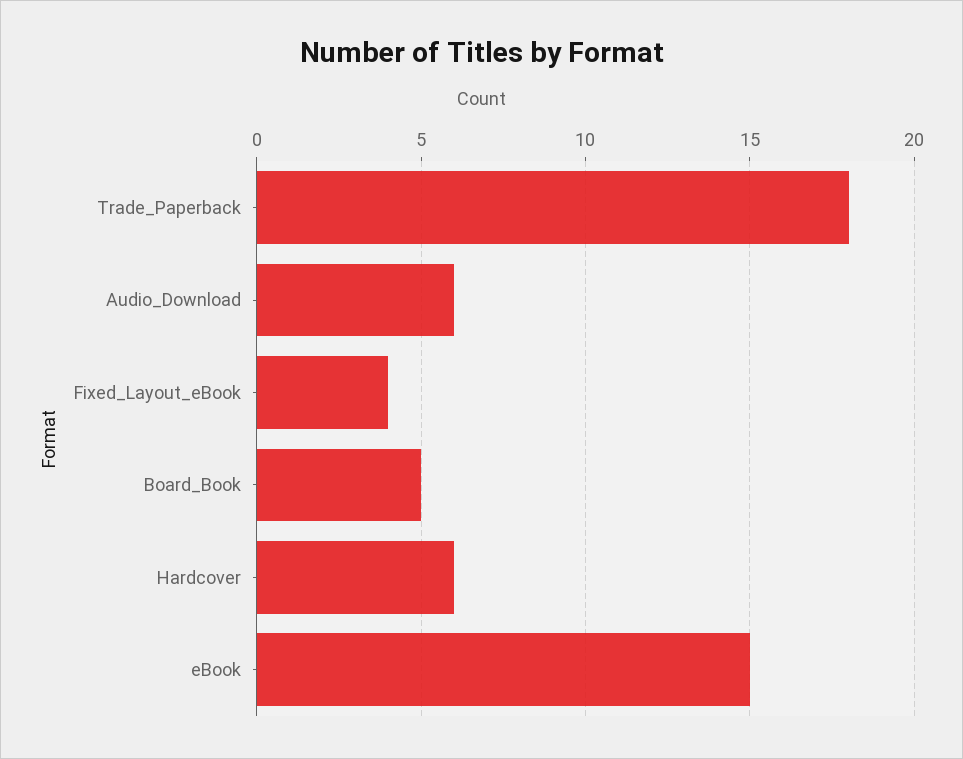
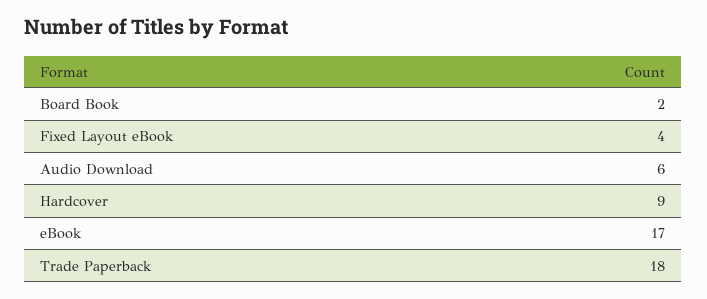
Board_Book: 5 -> 2
Hardcover: 6 -> 9
eBook: 15 -> 17

